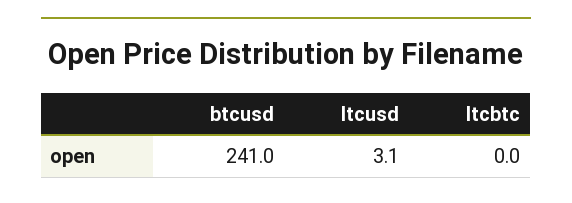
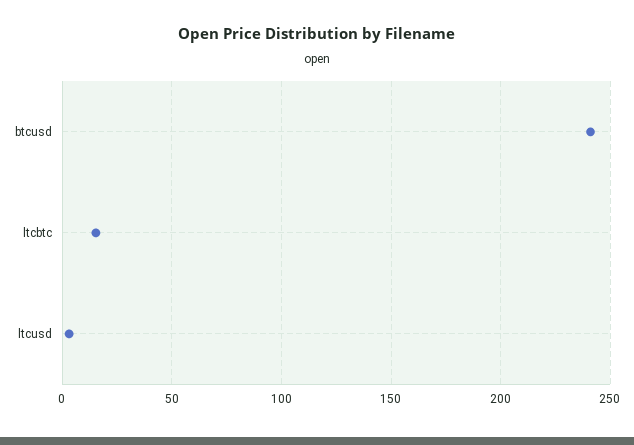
ltcbtc: 0 -> 15

